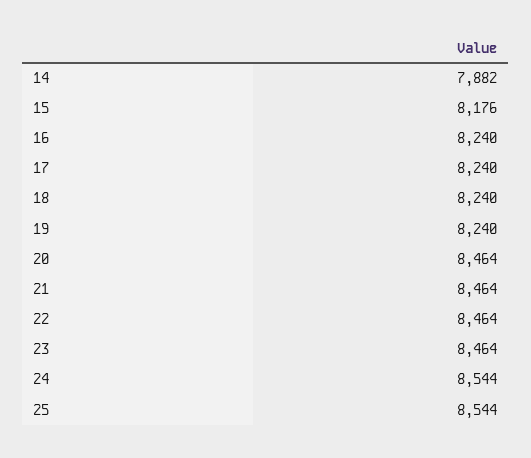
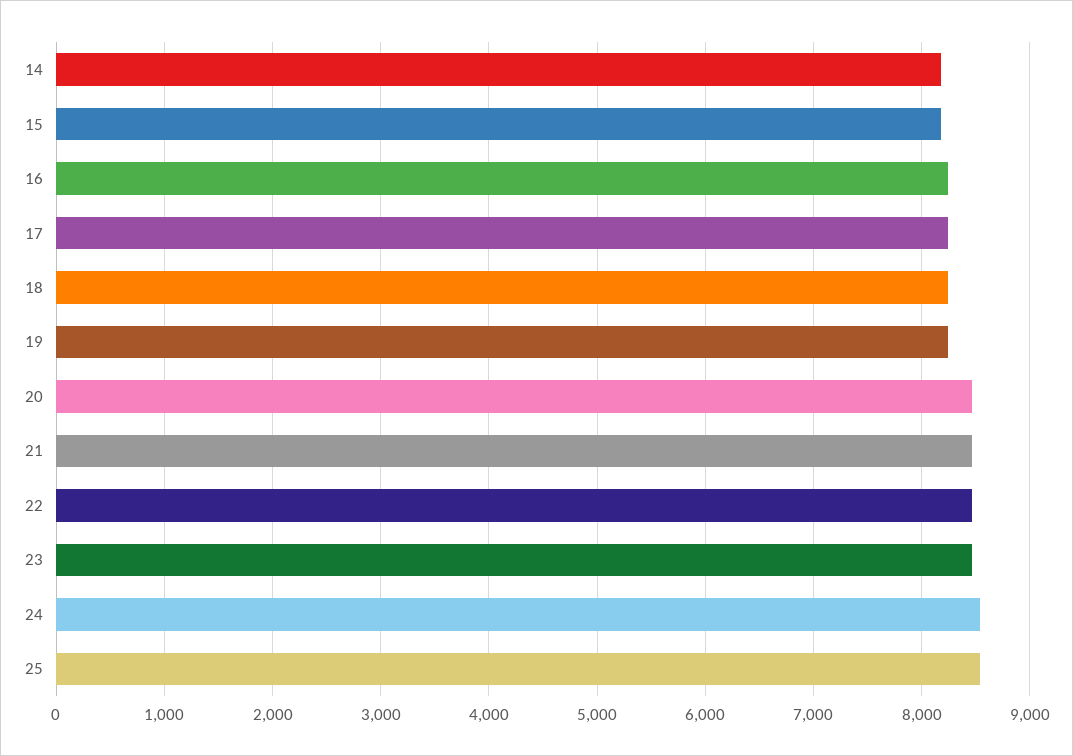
14: 7882 -> 8200

